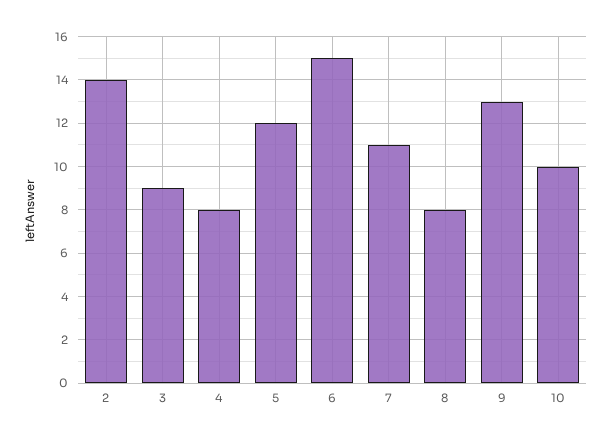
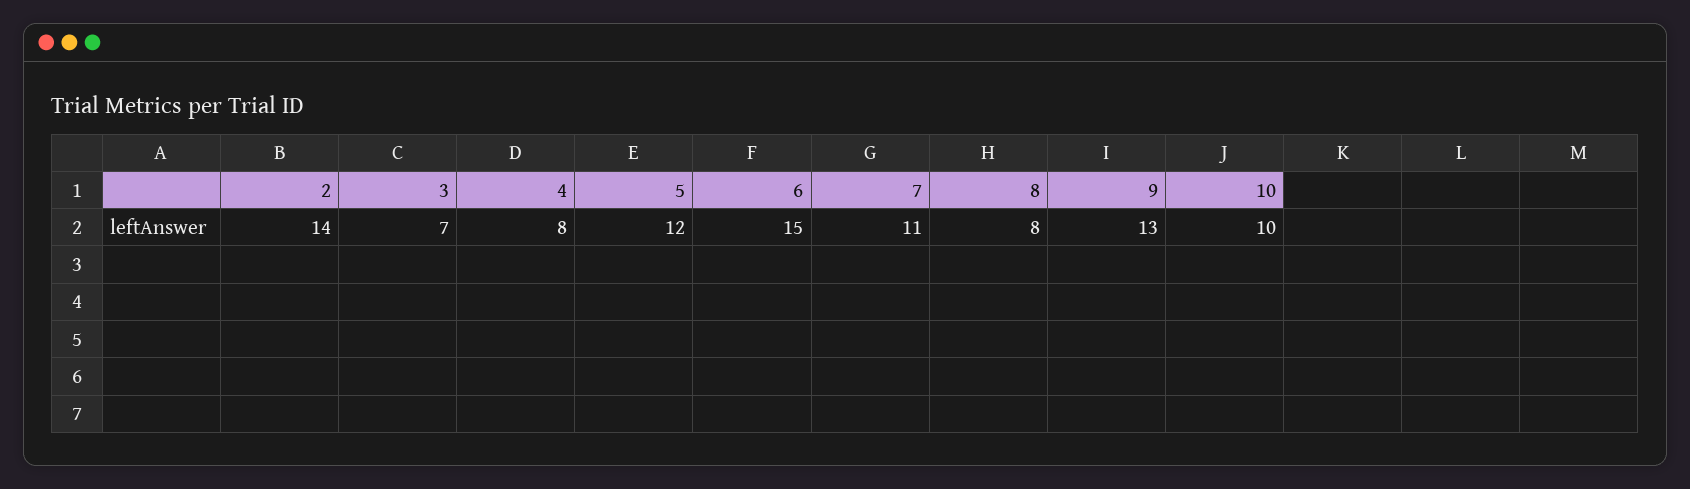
3: 9 -> 7

